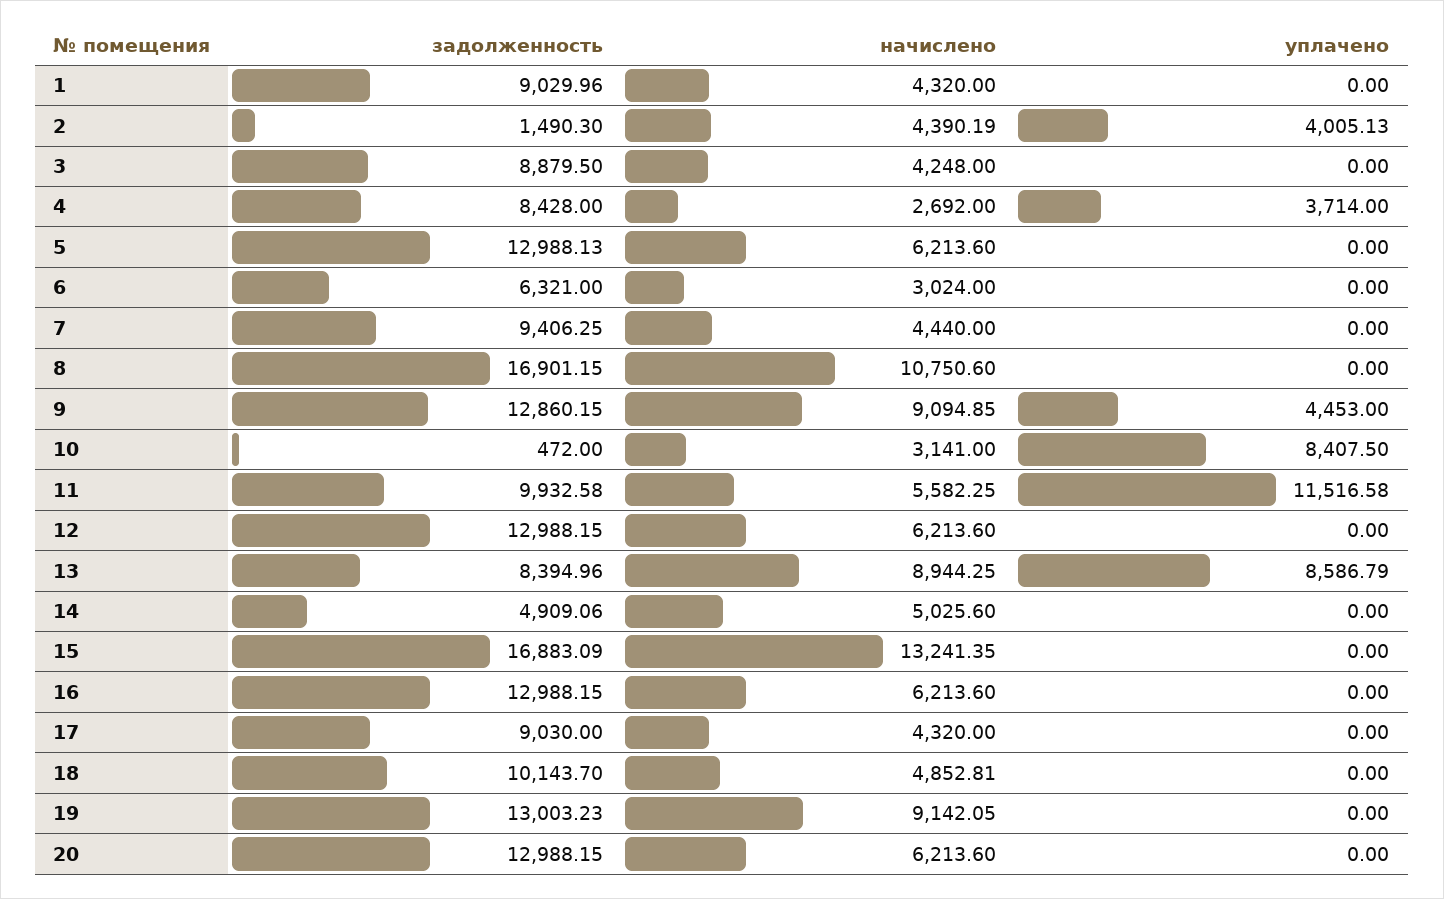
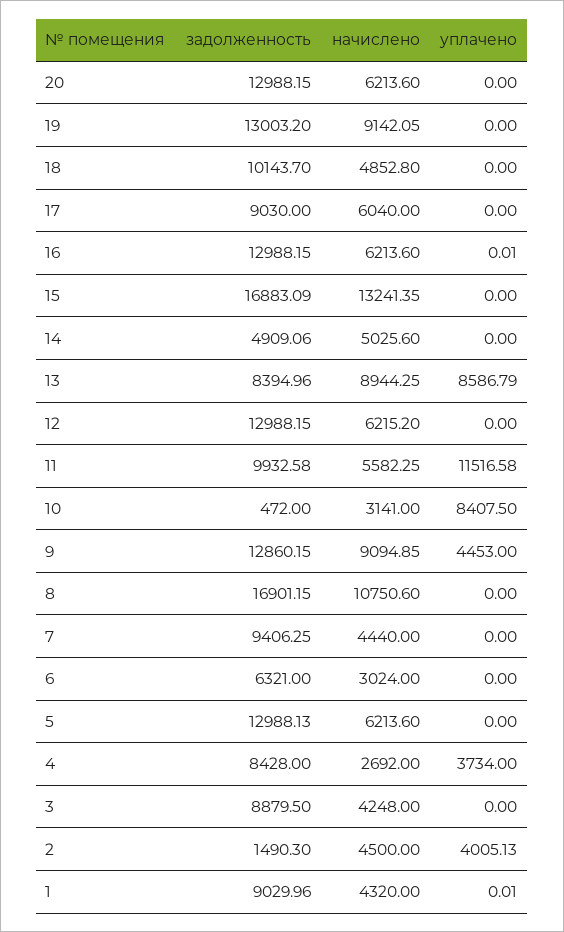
уплачено, 1: 0 -> 0.01
начислено, 2: 4390.19 -> 4500
уплачено, 4: 3714 -> 3734
начислено, 12: 6213.6 -> 6215.2
уплачено, 16: 0 -> 0.01
начислено, 17: 4320 -> 6040
начислено, 18: 4852.81 -> 4852.8
задолженность, 19: 13003.23 -> 13003.2

